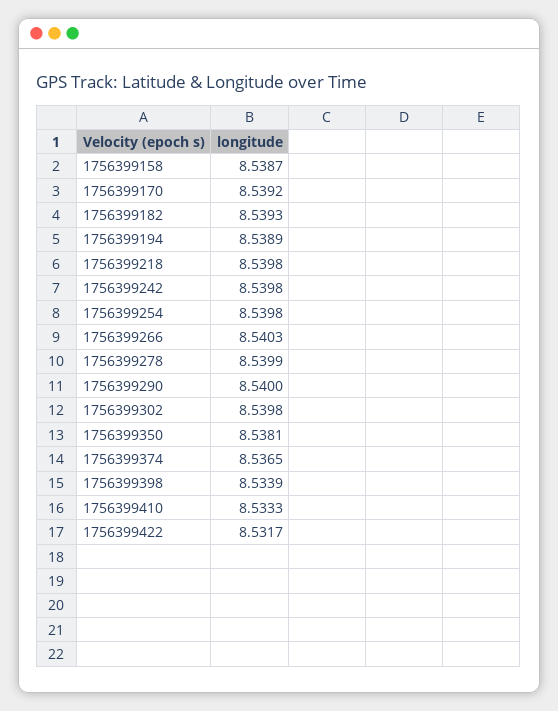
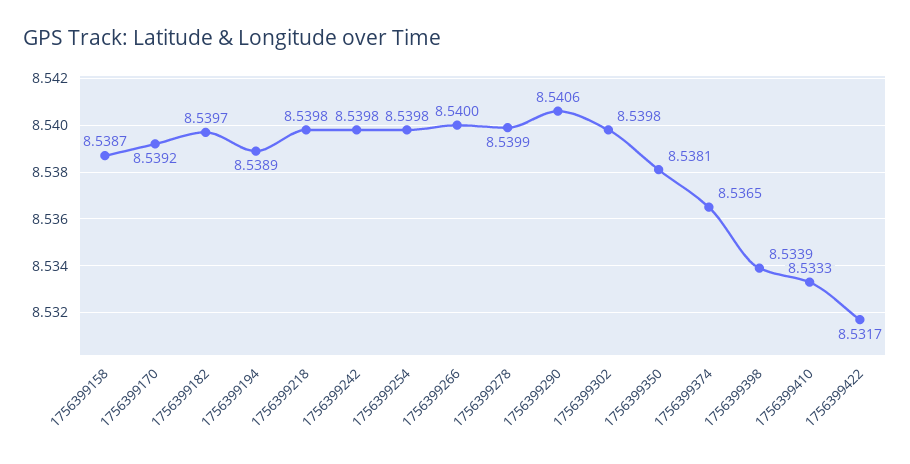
1756399182: 8.5393 -> 8.5397
1756399266: 8.5403 -> 8.54
1756399290: 8.54 -> 8.5406

